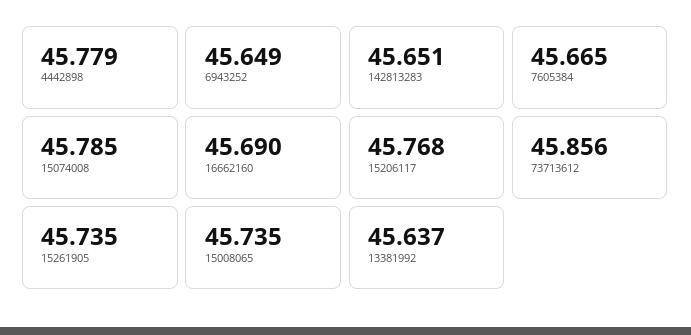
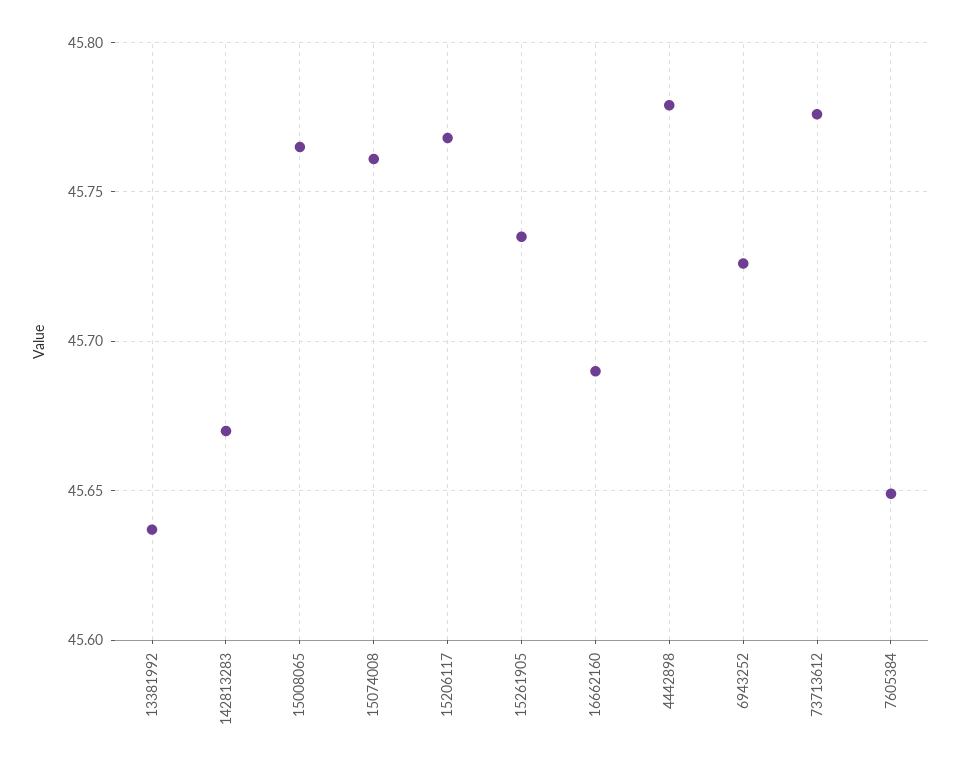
6943252: 45.649 -> 45.725
142813283: 45.651 -> 45.67
7605384: 45.665 -> 45.65
15074008: 45.785 -> 45.76
73713612: 45.856 -> 45.775
15008065: 45.735 -> 45.765

